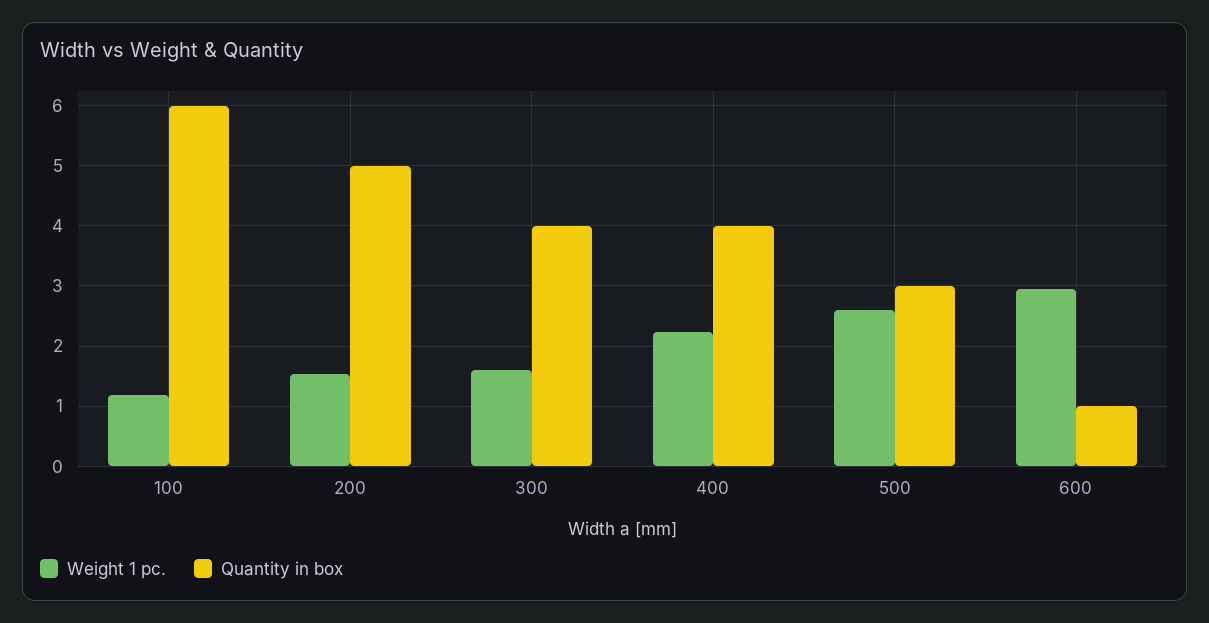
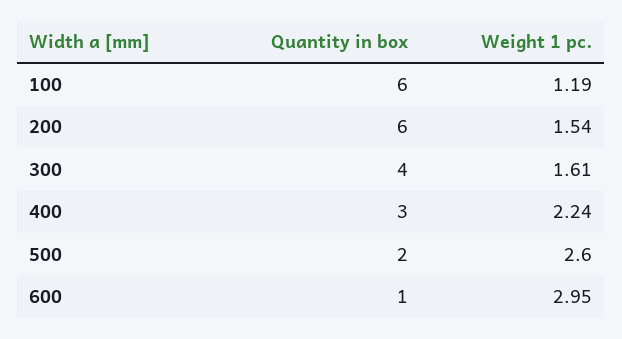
Quantity in box, 200: 5 -> 6
Quantity in box, 400: 4 -> 3
Quantity in box, 500: 3 -> 2

